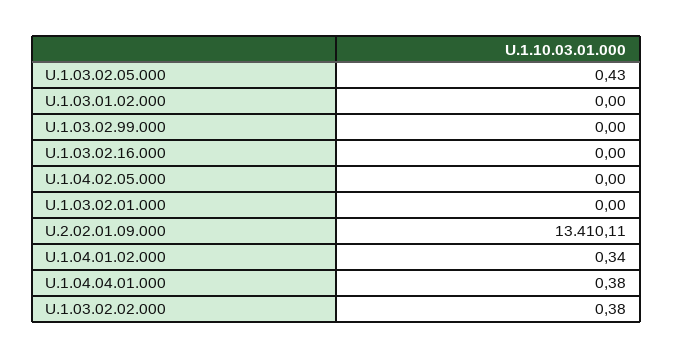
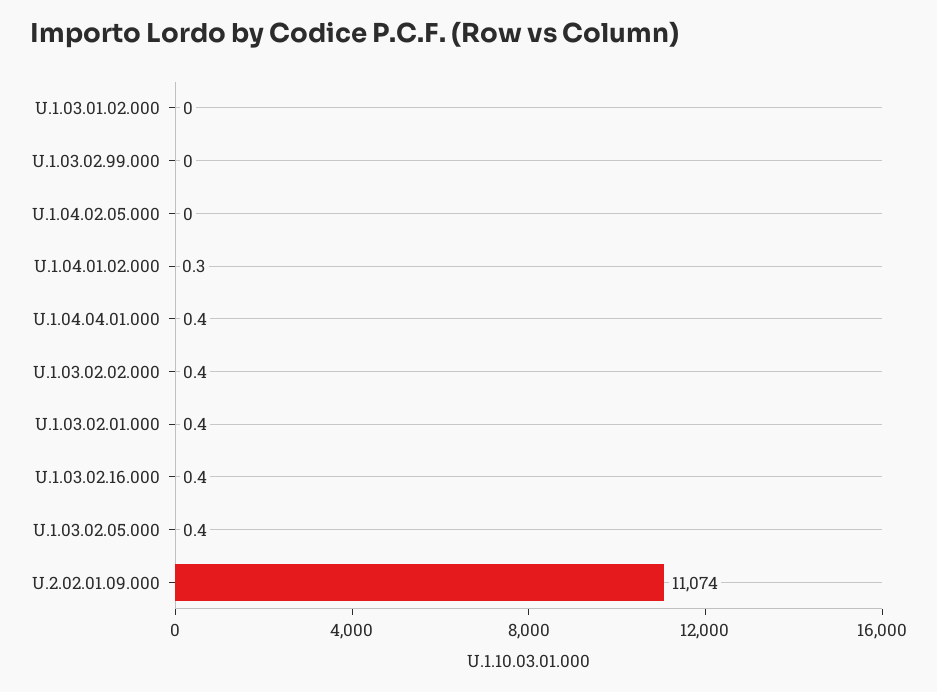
U.1.03.02.16.000: 0 -> 0.4
U.1.03.02.01.000: 0 -> 0.4
U.2.02.01.09.000: 13410.11 -> 11074

